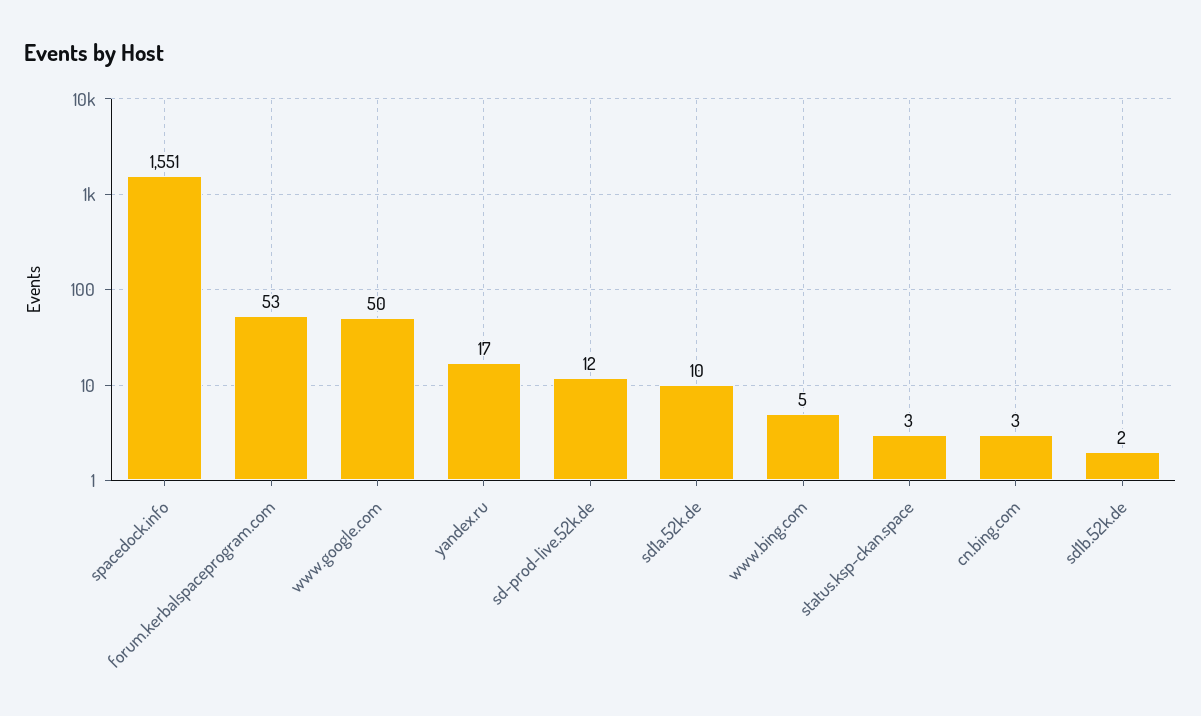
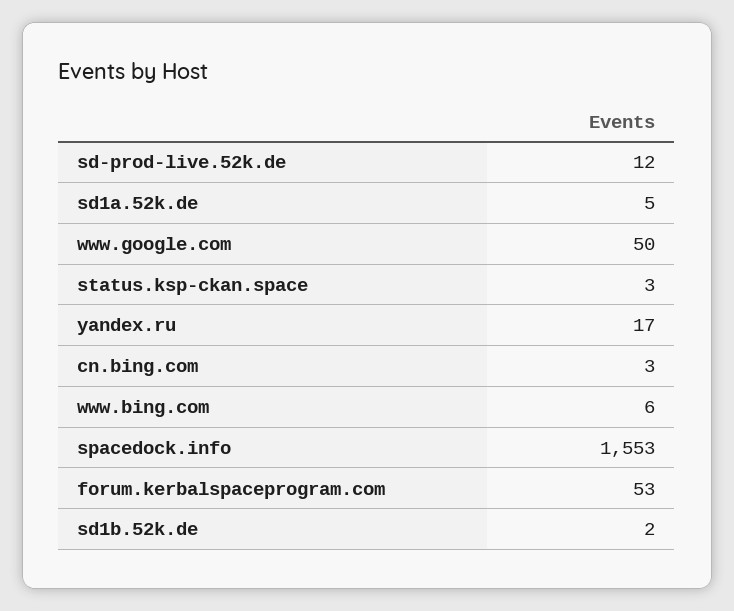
spacedock.info: 1551 -> 1553
sd1a.52k.de: 10 -> 5
www.bing.com: 5 -> 6

